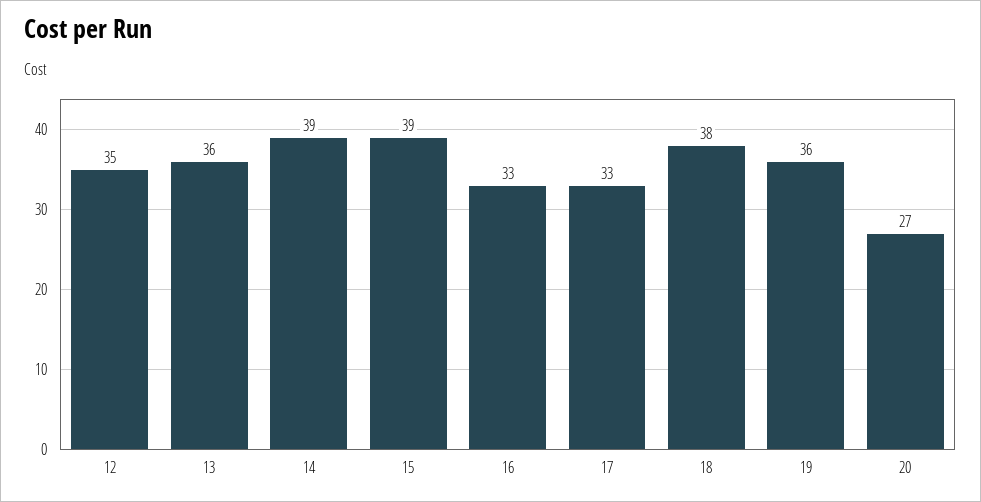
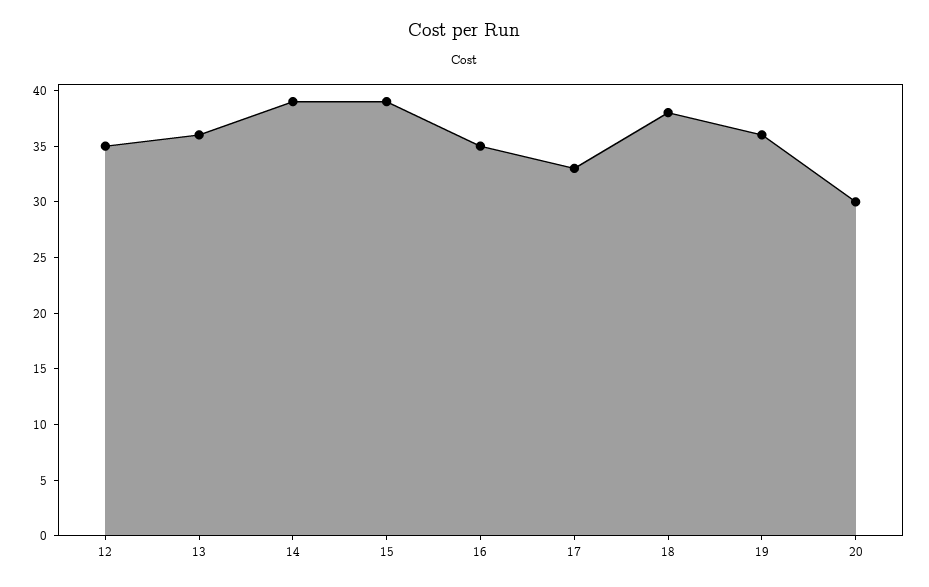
16: 33 -> 35
20: 27 -> 30

